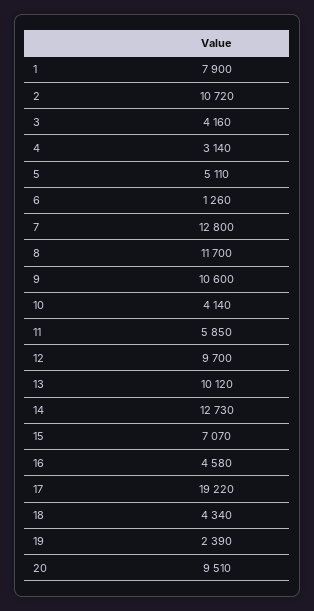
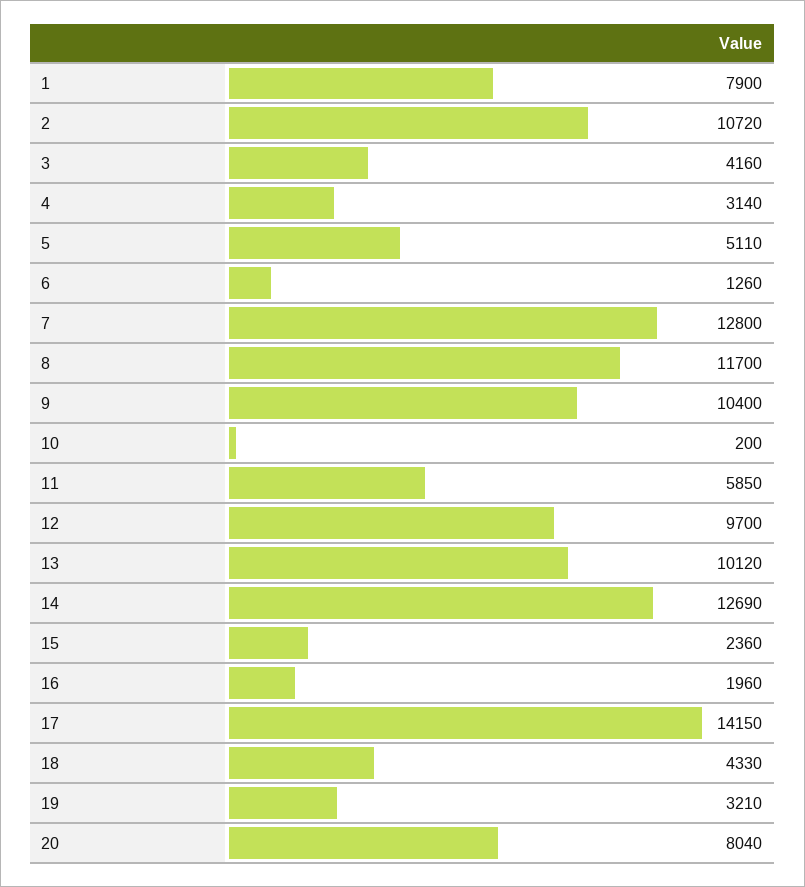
9: 10600 -> 10400
10: 4140 -> 200
14: 12730 -> 12690
15: 7070 -> 2360
16: 4580 -> 1960
17: 19220 -> 14150
18: 4340 -> 4330
19: 2390 -> 3210
20: 9510 -> 8040

